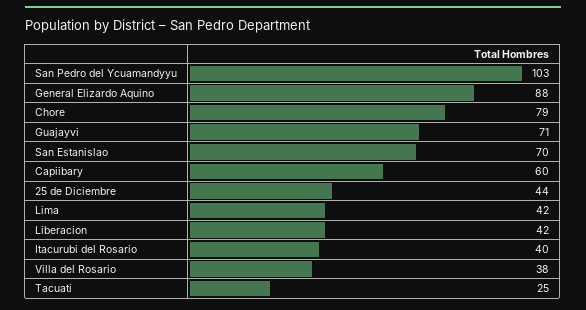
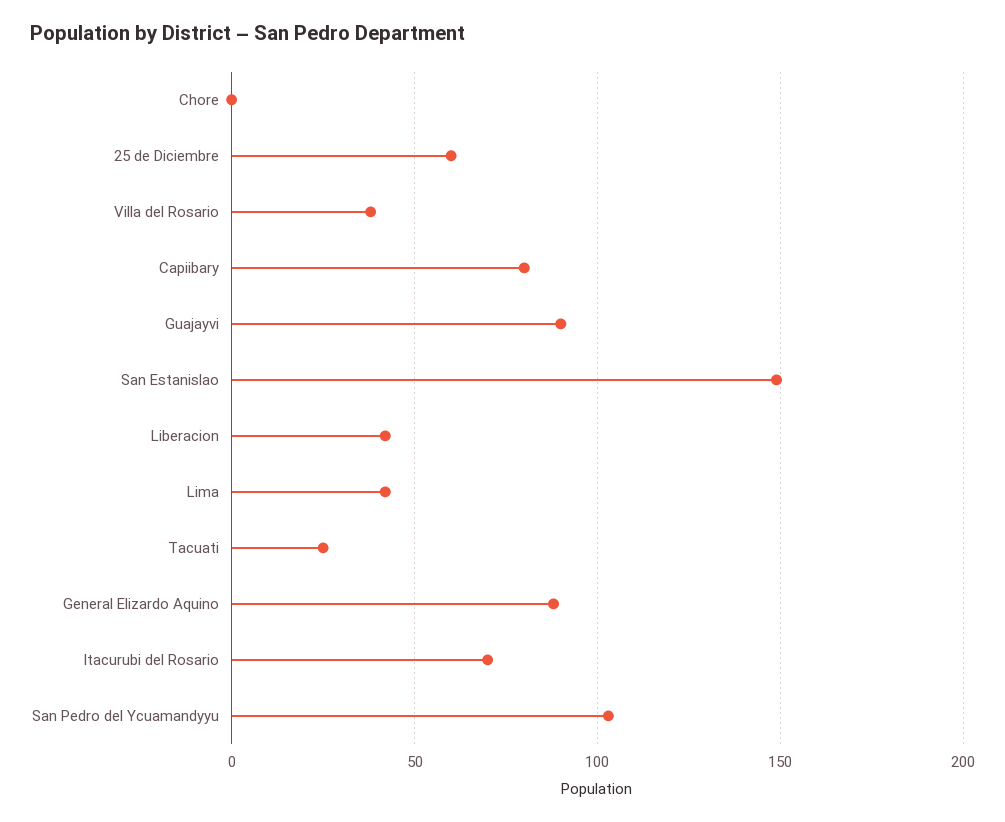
Chore: 79 -> 0
Guajayvi: 71 -> 90
San Estanislao: 70 -> 150
Capiibary: 60 -> 80
25 de Diciembre: 44 -> 60
Itacurubi del Rosario: 40 -> 70

